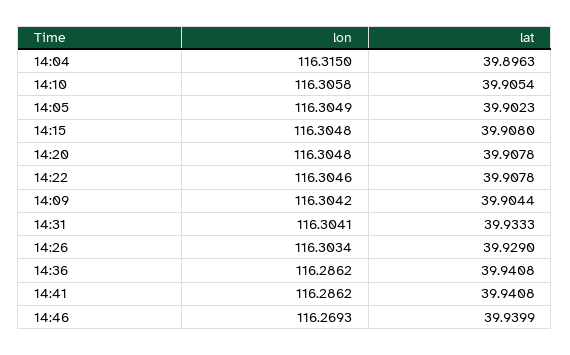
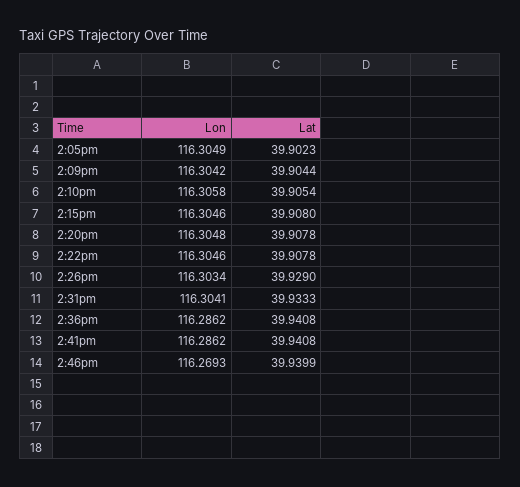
lon, 14:04: 116.315 -> none
lat, 14:04: 39.8963 -> none
lon, 14:15: 116.3048 -> 116.3046

